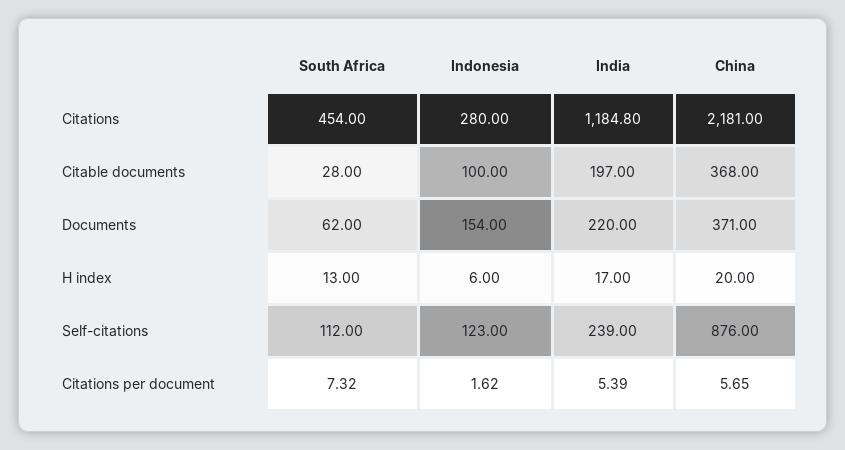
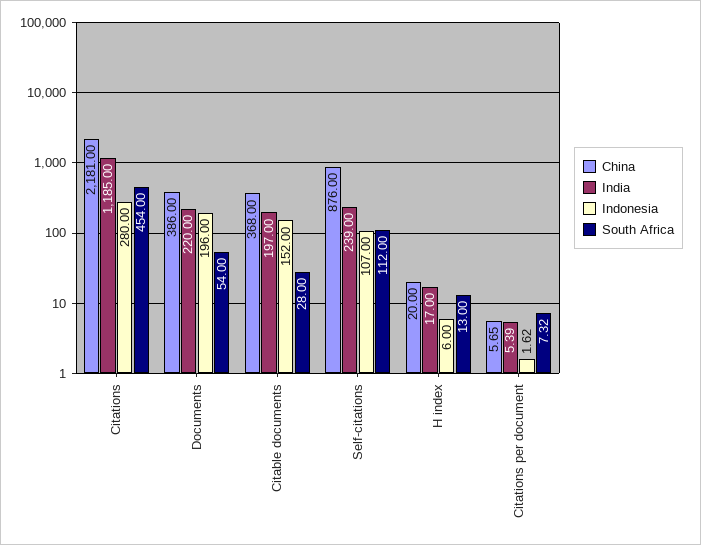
India, Citations: 1184.8 -> 1185
Indonesia, Citable documents: 100 -> 152
South Africa, Documents: 62 -> 54
Indonesia, Documents: 154 -> 196
China, Documents: 371 -> 386
Indonesia, Self-citations: 123 -> 107

